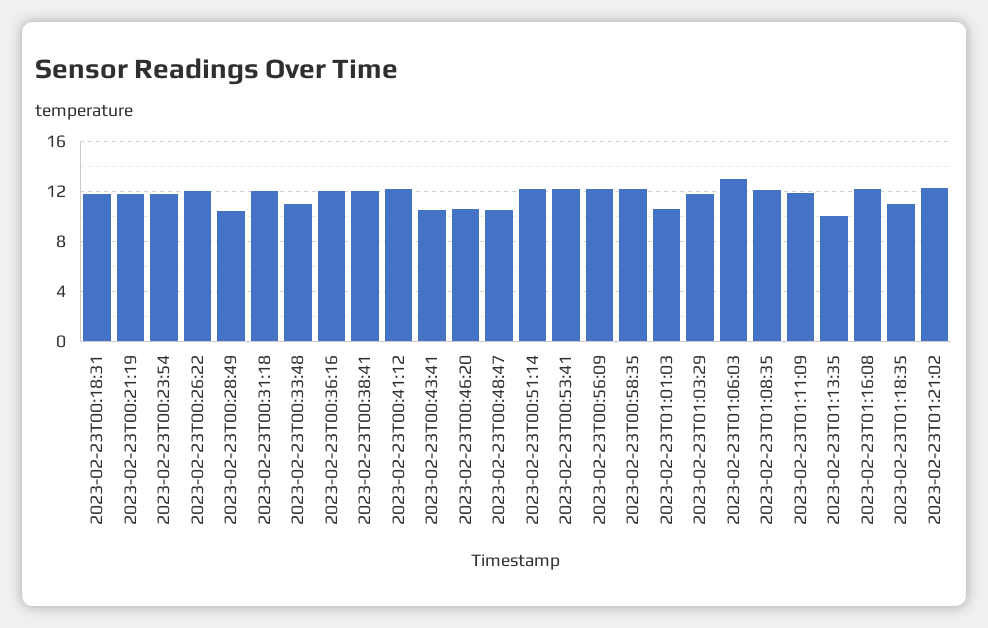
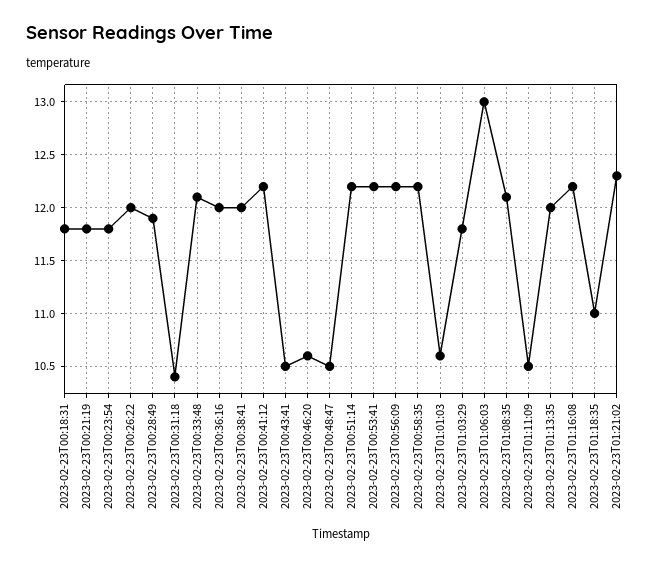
2023-02-23T00:28:49: 10.5 -> 11.9
2023-02-23T00:31:18: 12 -> 10.4
2023-02-23T00:33:48: 11 -> 12.1
2023-02-23T01:11:09: 12 -> 10.5
2023-02-23T01:13:35: 10 -> 12

